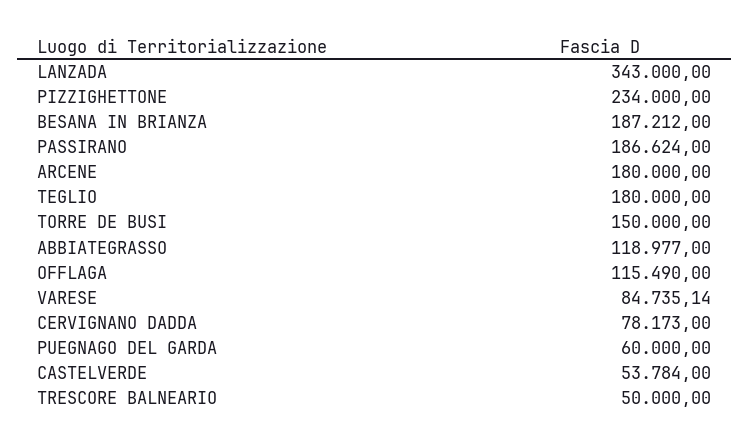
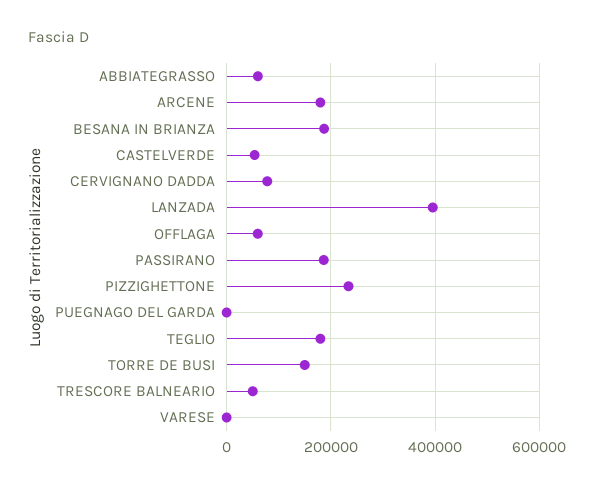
LANZADA: 343000 -> 400000
ABBIATEGRASSO: 118977 -> 60000
OFFLAGA: 115490 -> 60000
VARESE: 84735.14 -> 0
PUEGNAGO DEL GARDA: 60000 -> 0

